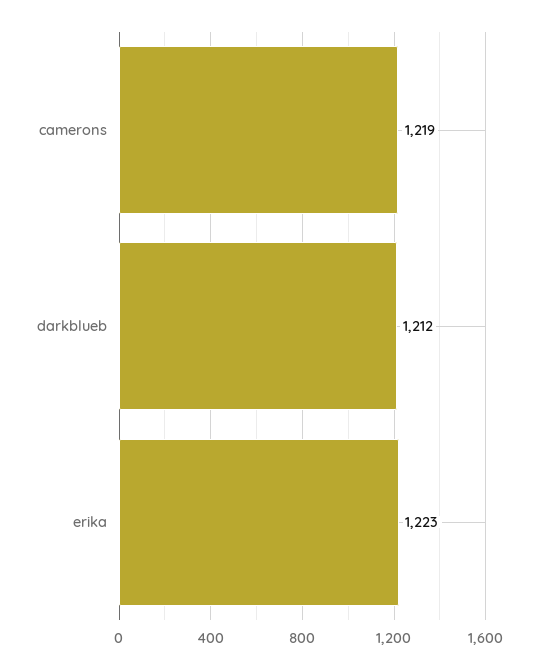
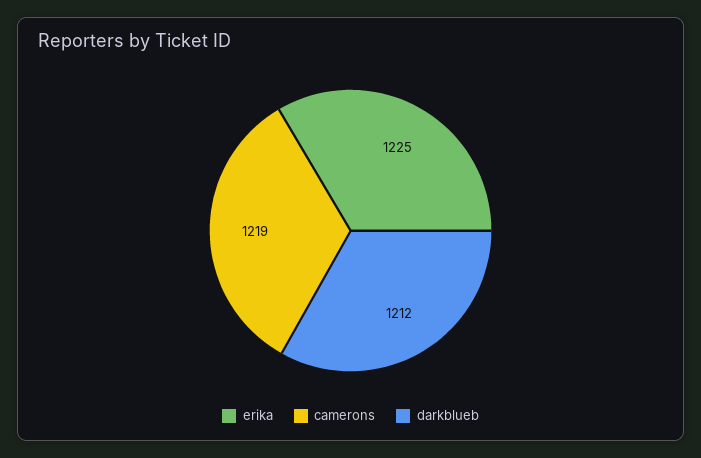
erika: 1223 -> 1225

